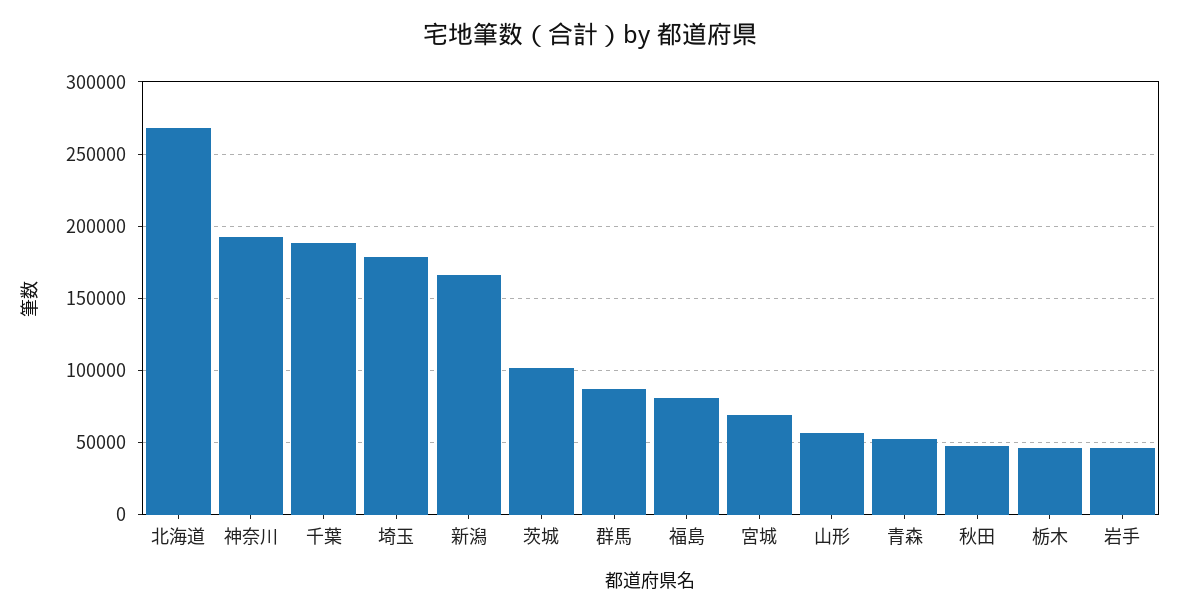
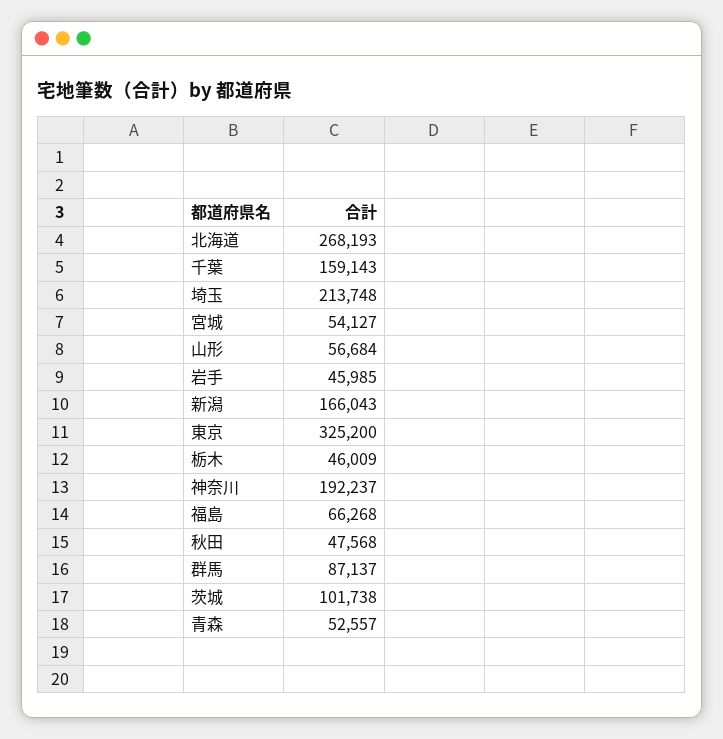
千葉: 190000 -> 159143
埼玉: 180000 -> 213748
福島: 80000 -> 66268
宮城: 70000 -> 54127
東京: none -> 325200

